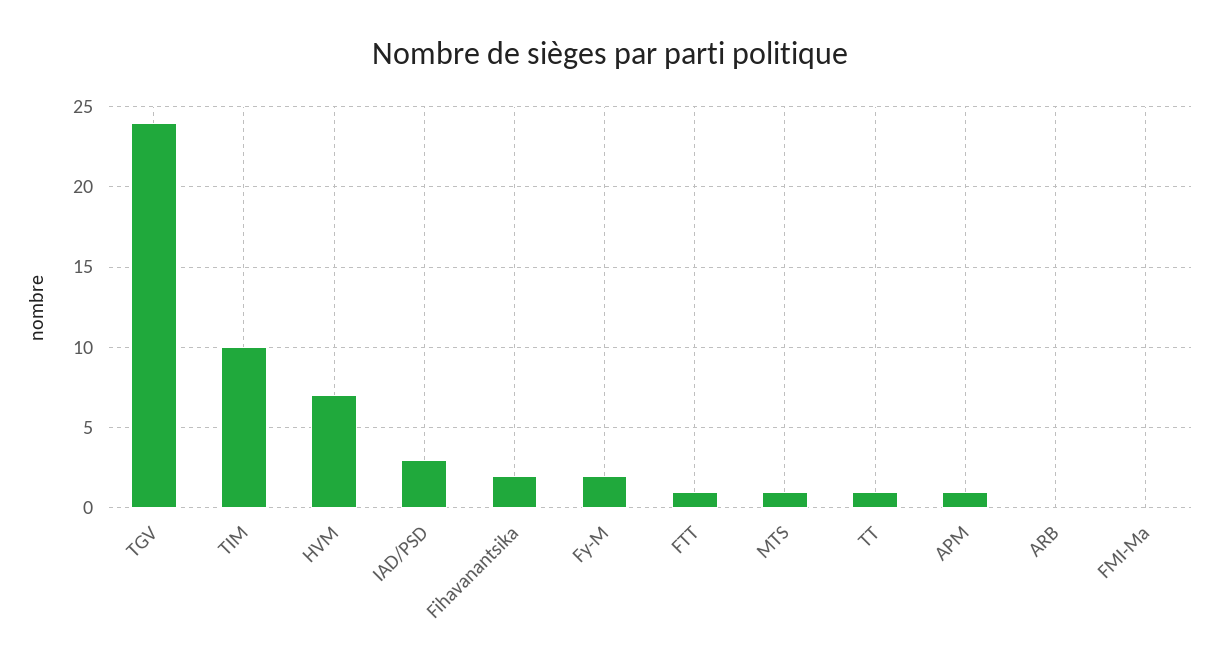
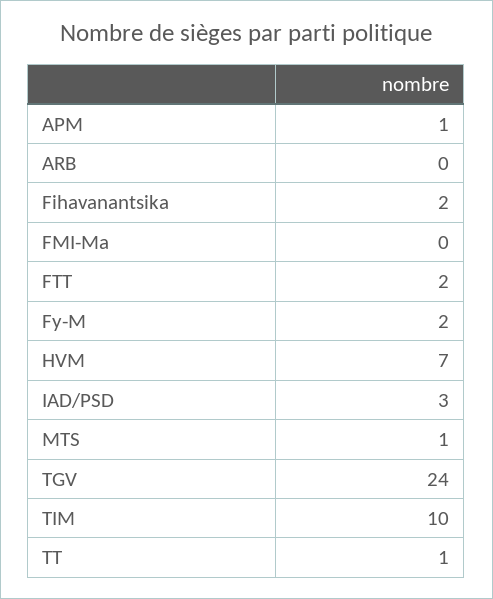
FTT: 1 -> 2

